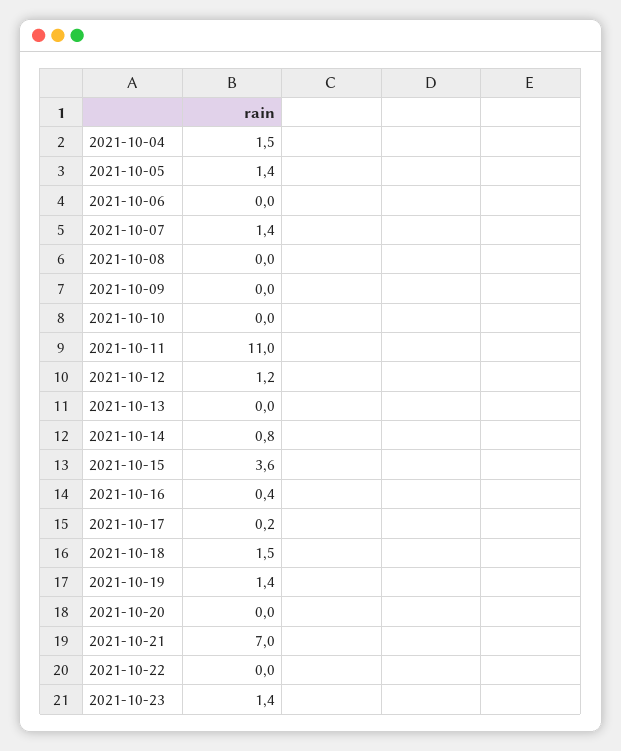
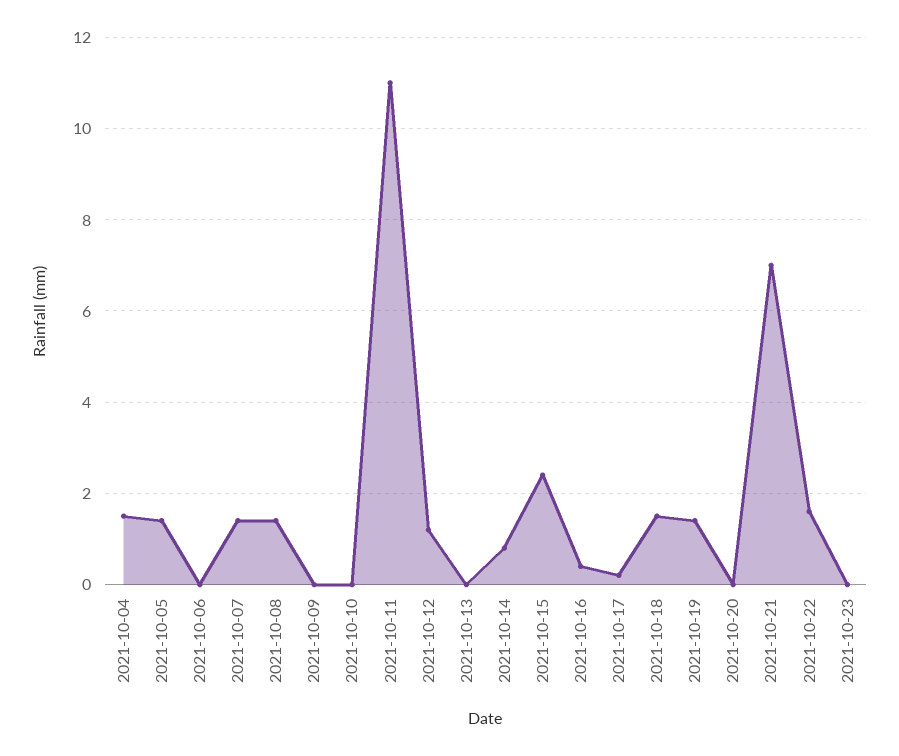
2021-10-08: 0 -> 1.5
2021-10-15: 3.6 -> 2.5
2021-10-22: 0 -> 1.5
2021-10-23: 1.4 -> 0

